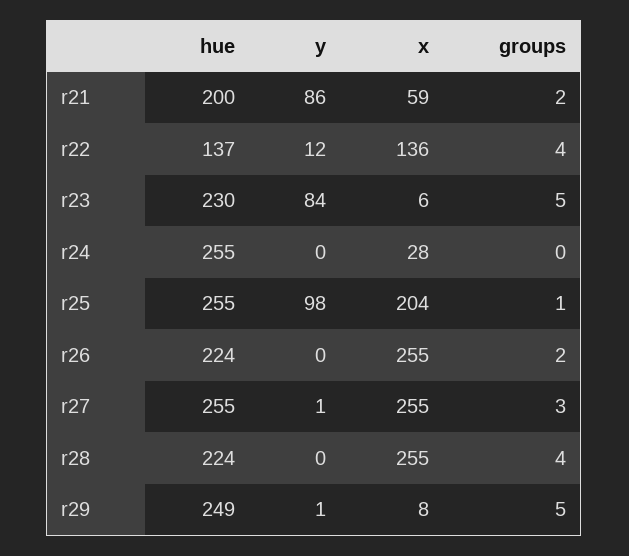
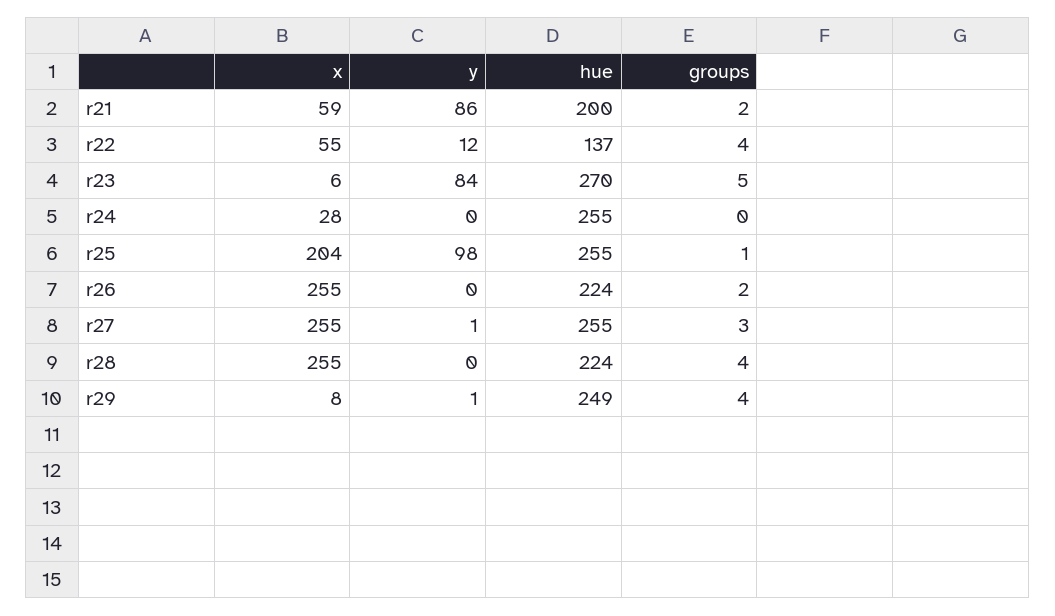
x, r22: 136 -> 55
hue, r23: 230 -> 270
groups, r29: 5 -> 4

